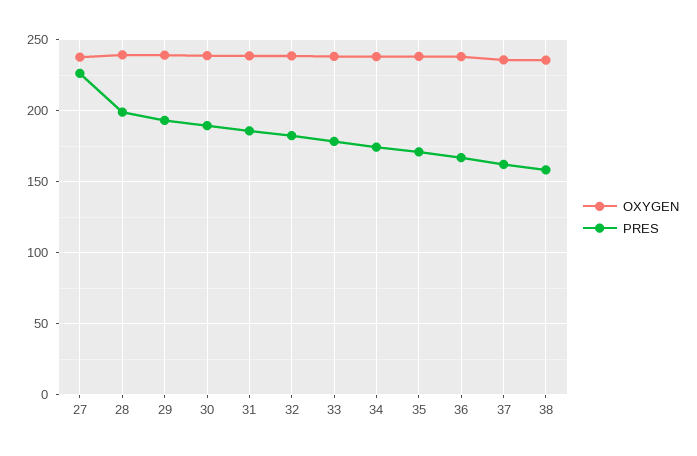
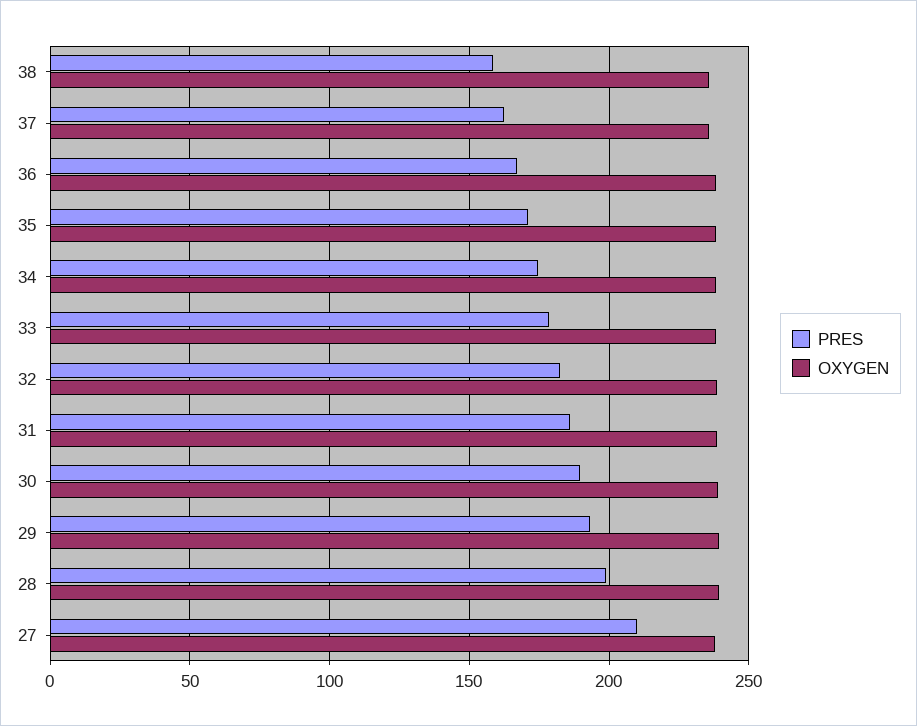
PRES, 27: 225 -> 210

